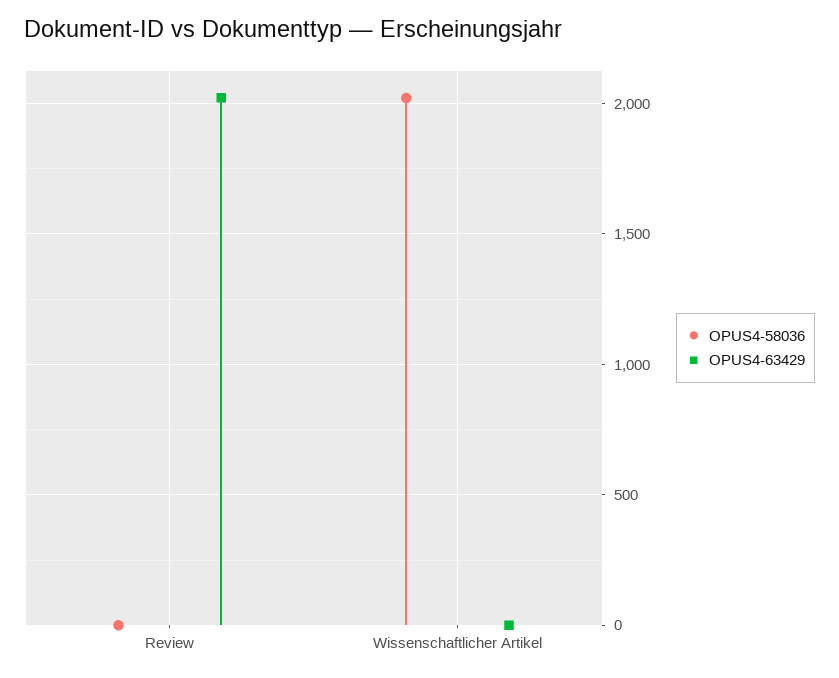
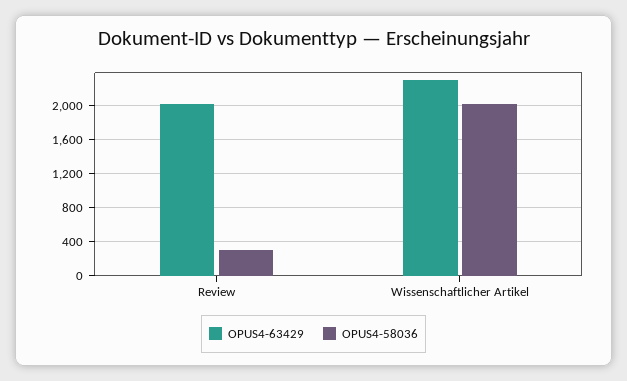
OPUS4-58036, Review: 0 -> 300
OPUS4-63429, Wissenschaftlicher Artikel: 0 -> 2300

